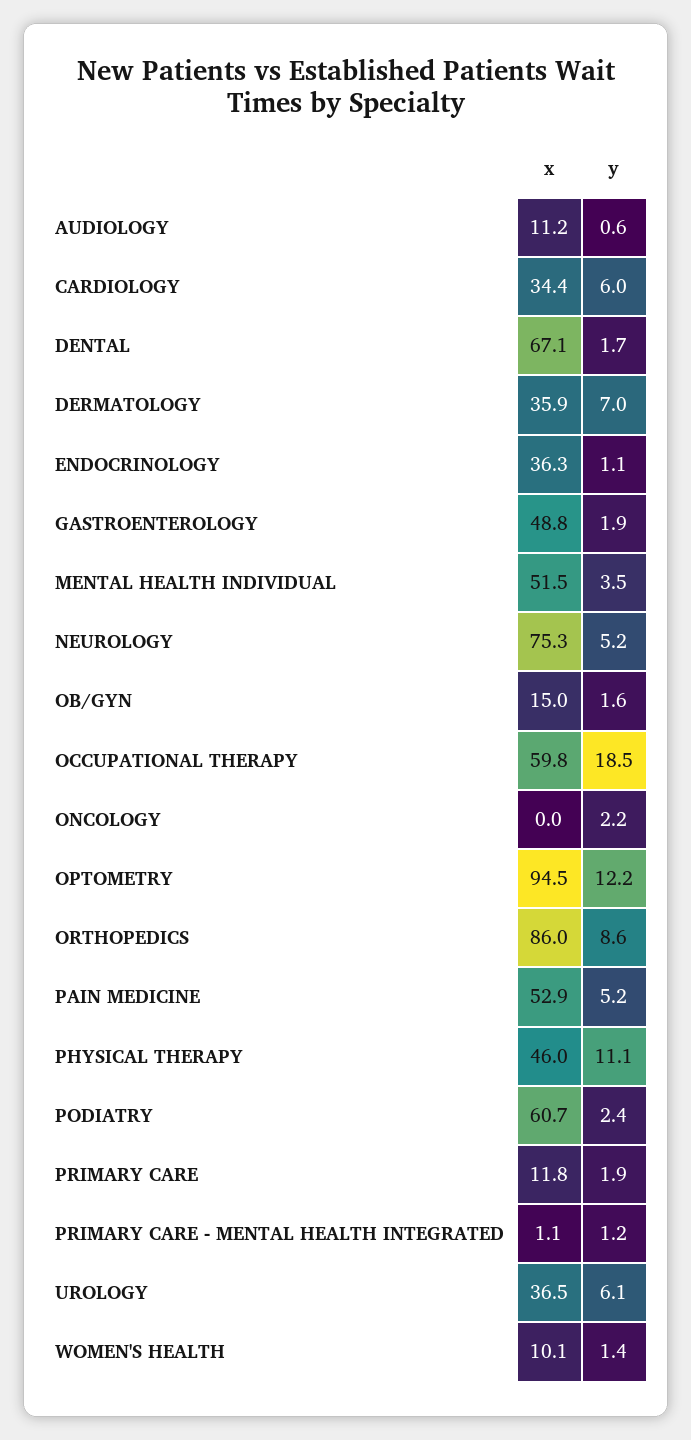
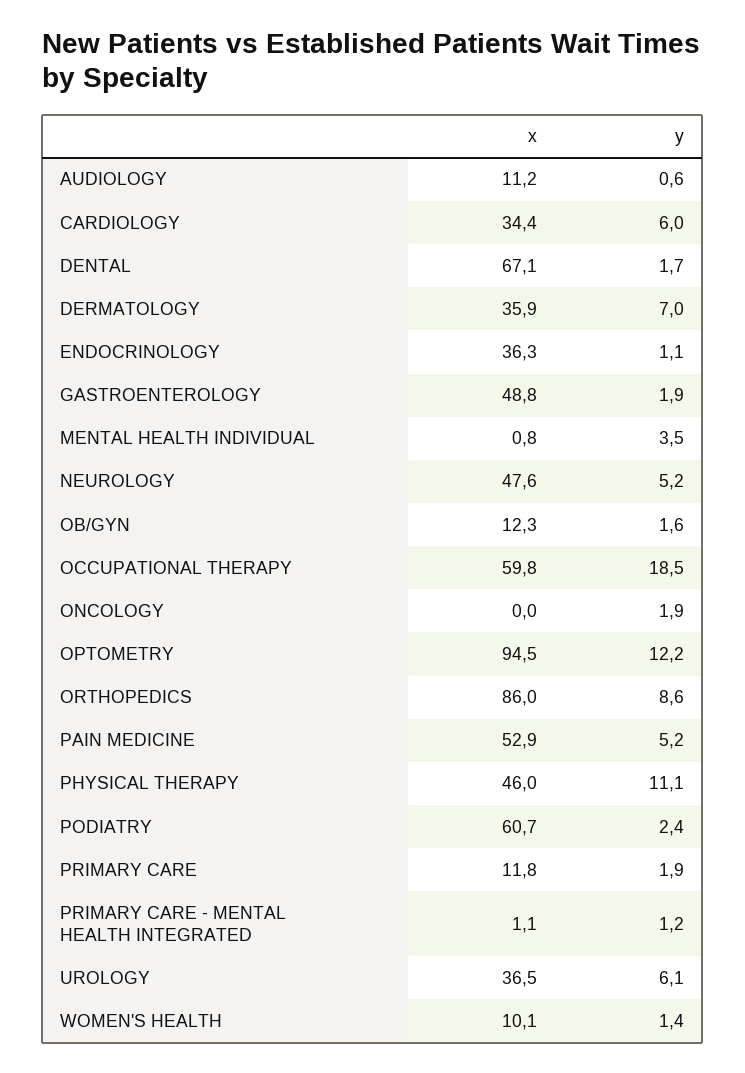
x, MENTAL HEALTH INDIVIDUAL: 51.5 -> 0.8
x, NEUROLOGY: 75.3 -> 47.6
x, OB/GYN: 15 -> 12.3
y, ONCOLOGY: 2.2 -> 1.9

